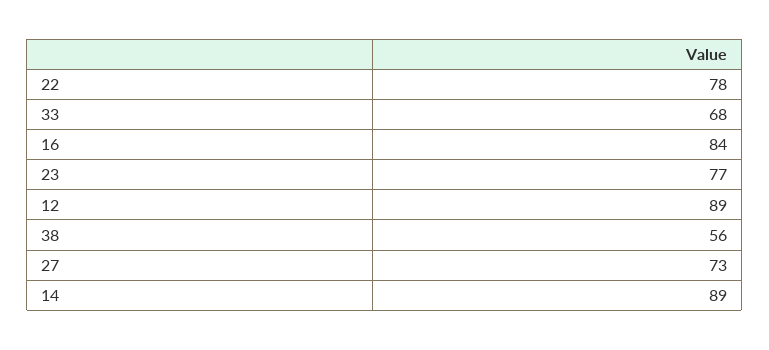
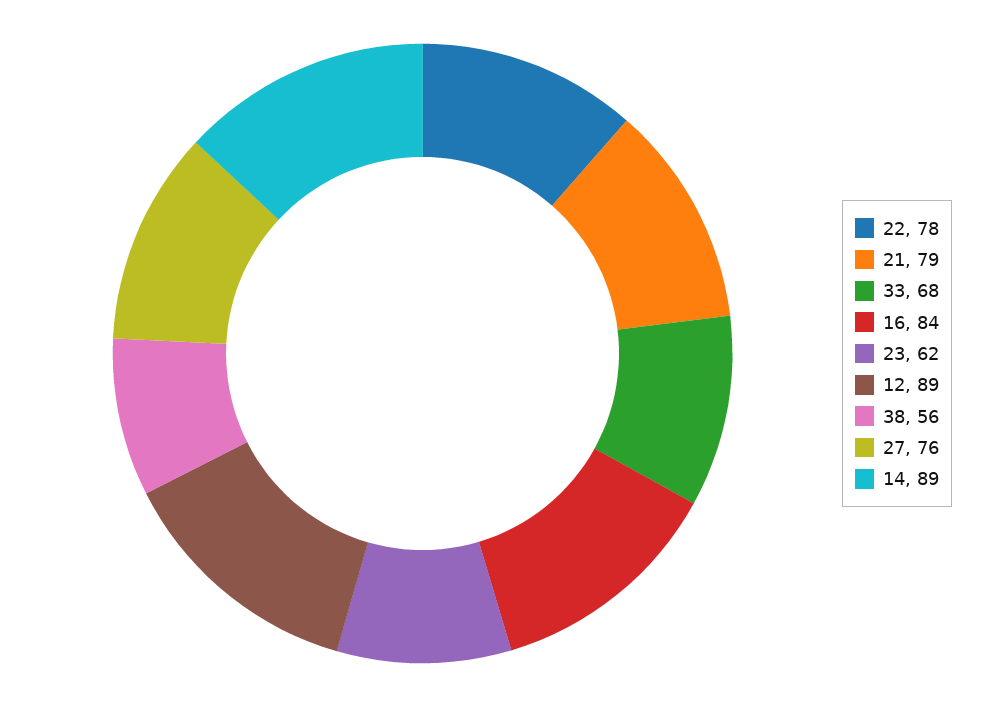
23: 77 -> 62
27: 73 -> 76
21: none -> 79

